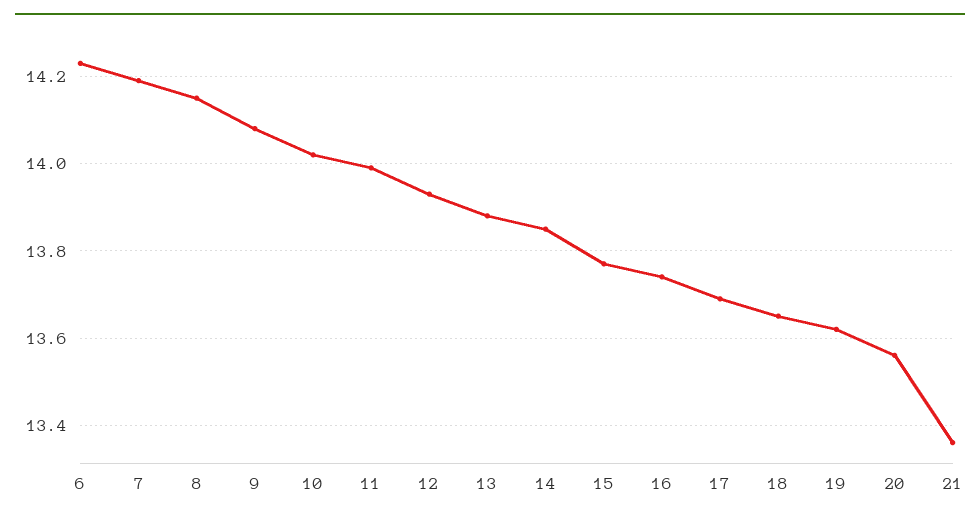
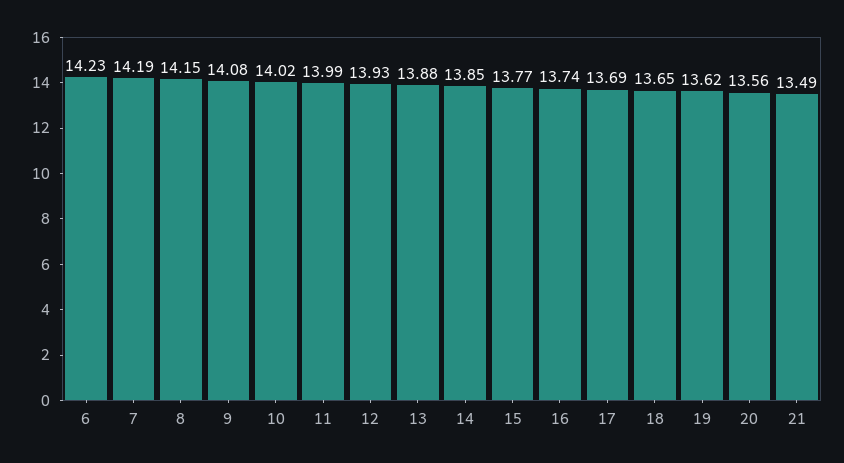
21: 13.35 -> 13.49

